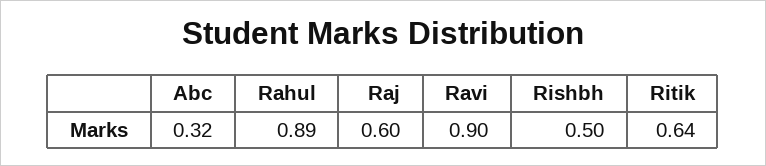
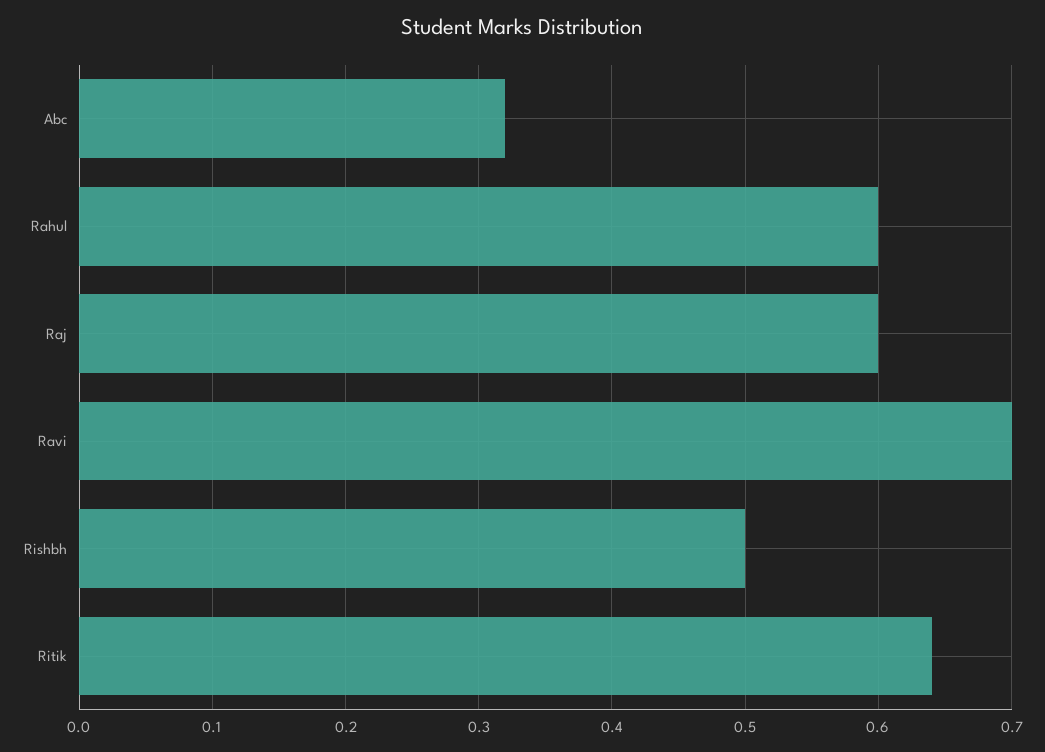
Rahul: 0.89 -> 0.6
Ravi: 0.9 -> 0.7

